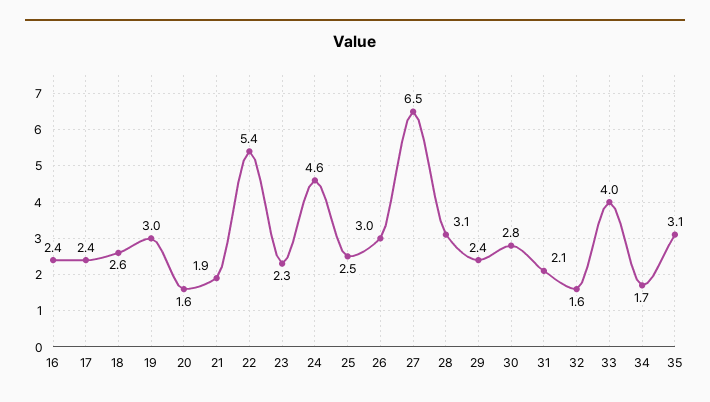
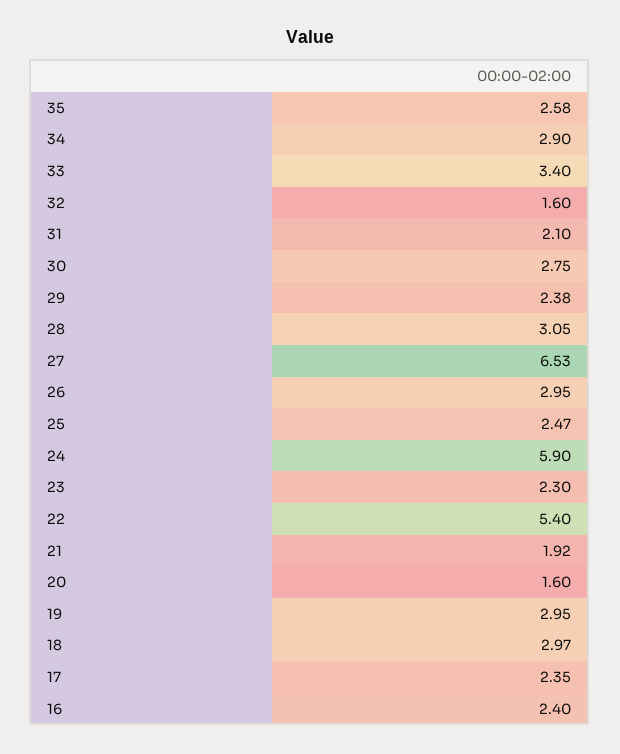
18: 2.6 -> 2.97
24: 4.6 -> 5.9
33: 4 -> 3.4
34: 1.7 -> 2.9
35: 3.1 -> 2.58

